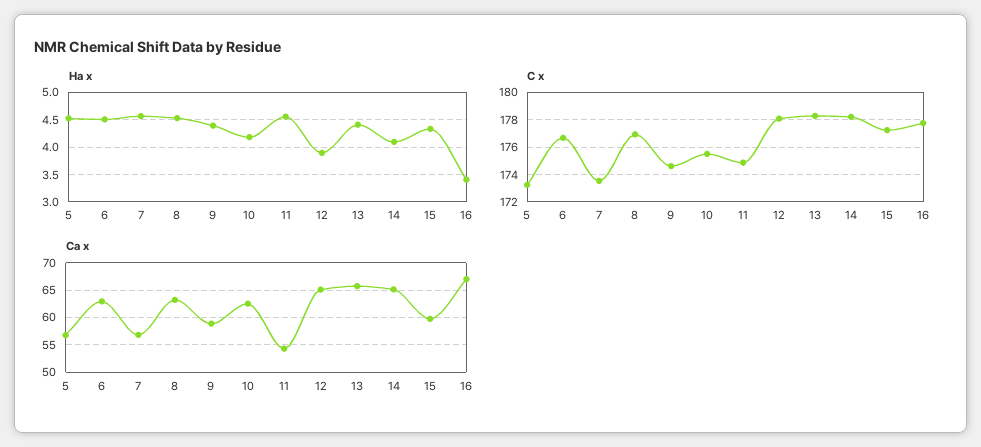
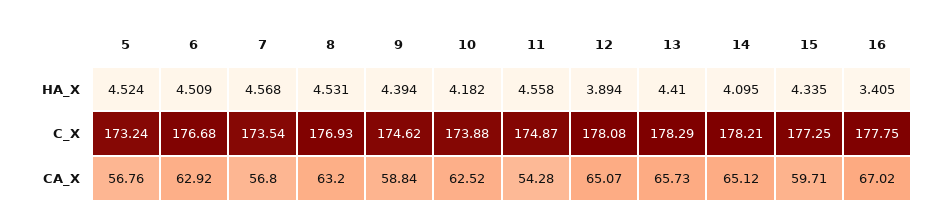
C x, 10: 175.5 -> 173.88

